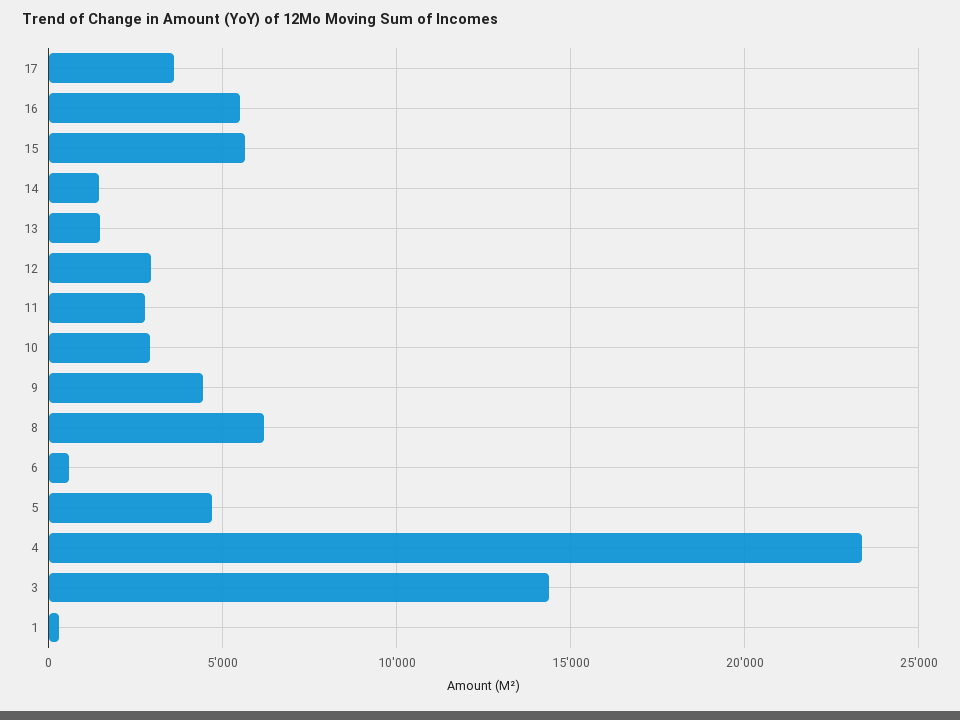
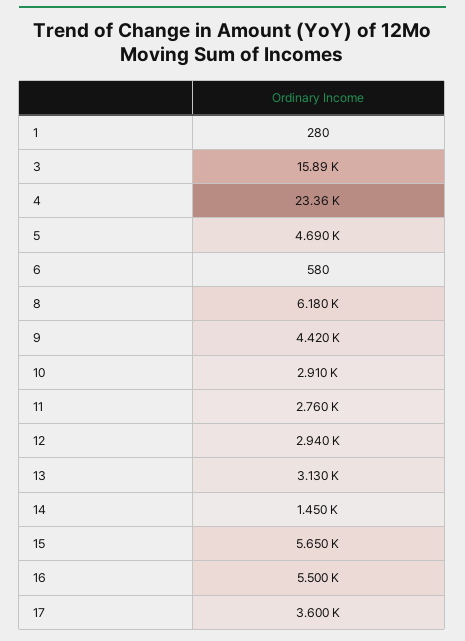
13: 1500 -> 3130
3: 14500 -> 15890

